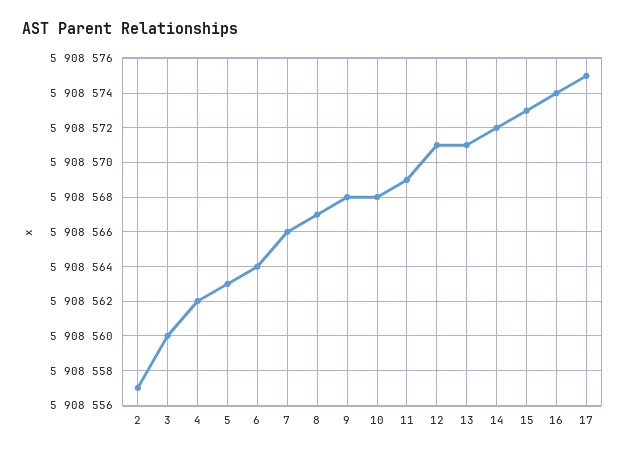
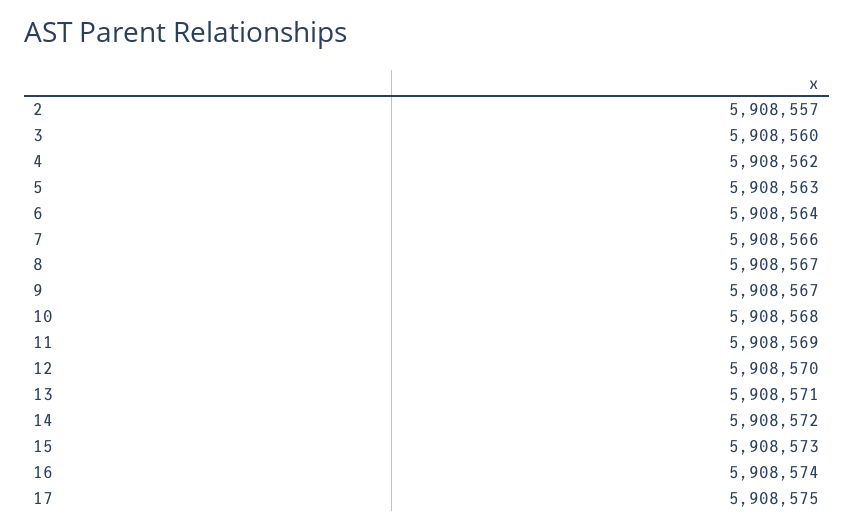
9: 5908568 -> 5908567
12: 5908571 -> 5908570

